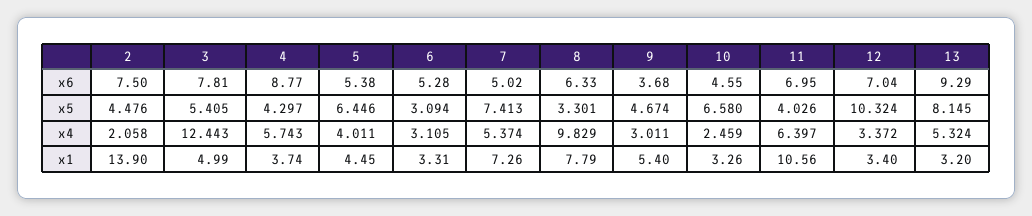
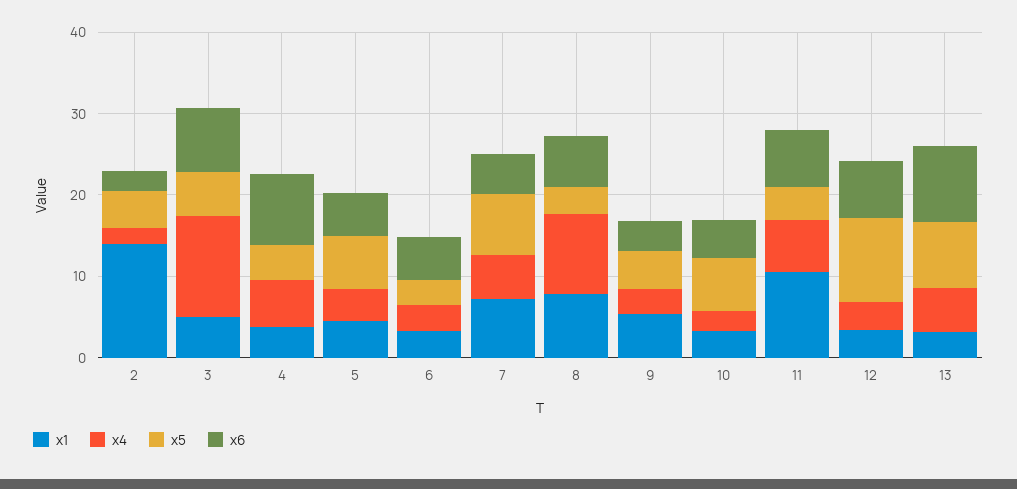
x6, 2: 7.5 -> 2

